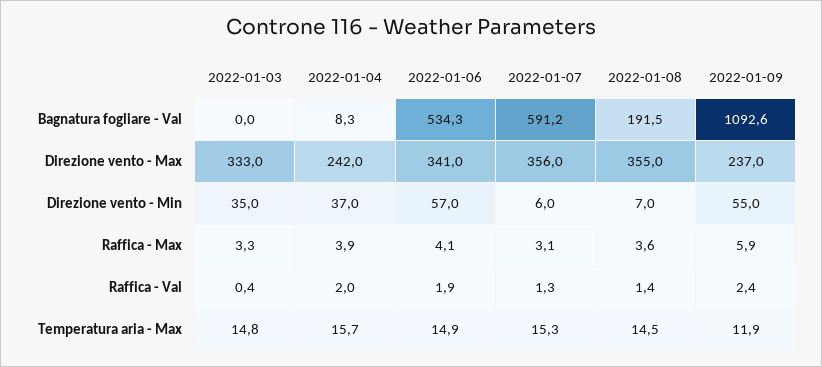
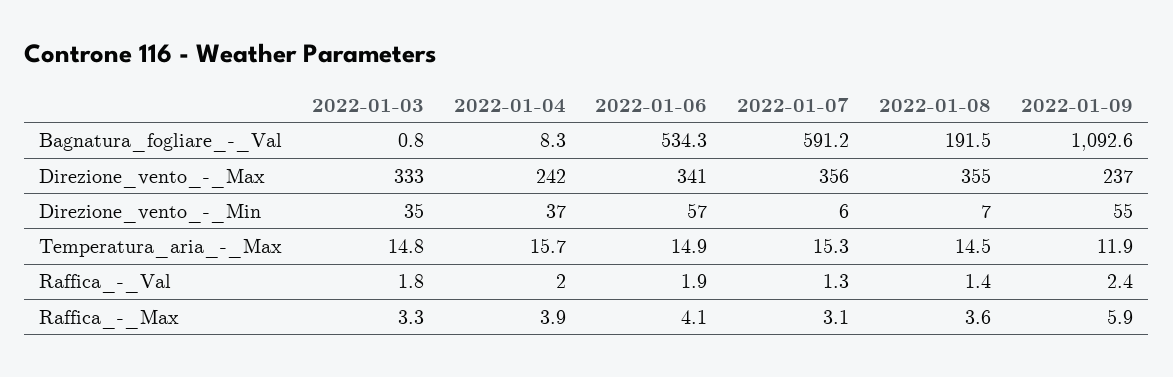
2022-01-03, Bagnatura fogliare - Val: 0 -> 0.8
2022-01-03, Raffica - Val: 0.4 -> 1.8

